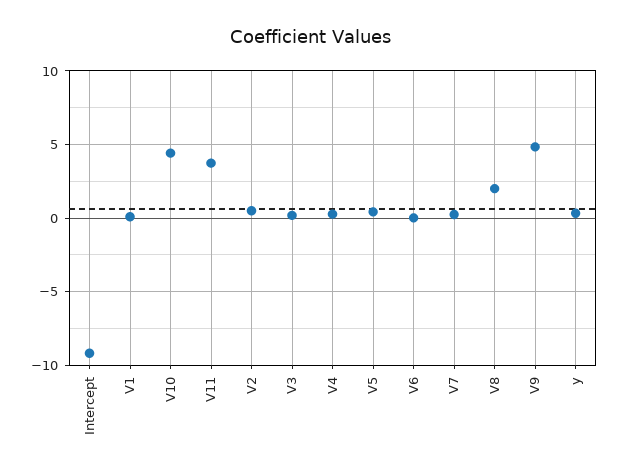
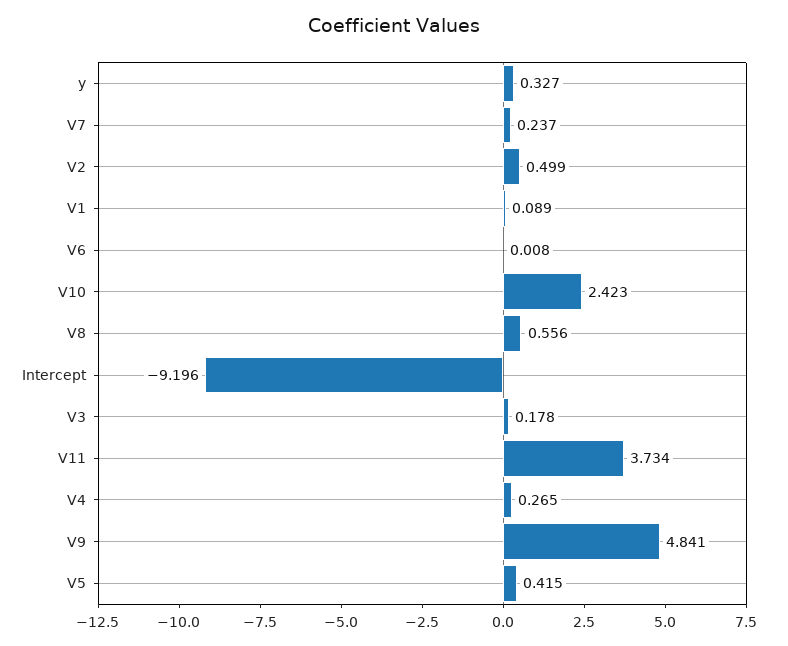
V10: 4.5 -> 2.423
V8: 2 -> 0.556

